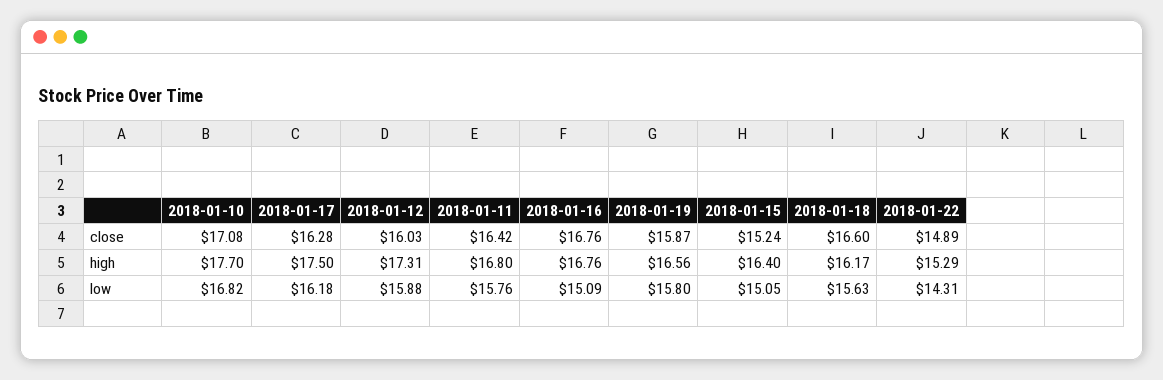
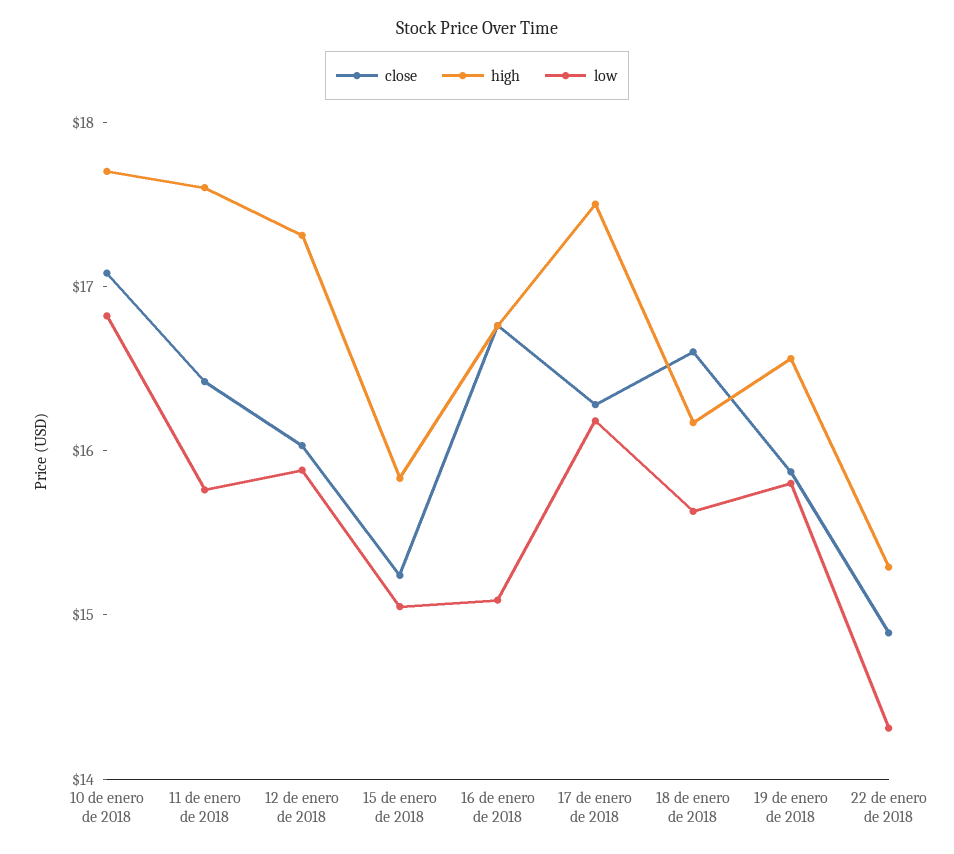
high, 2018-01-11: 16.8 -> 17.6
high, 2018-01-15: 16.4 -> 15.8

